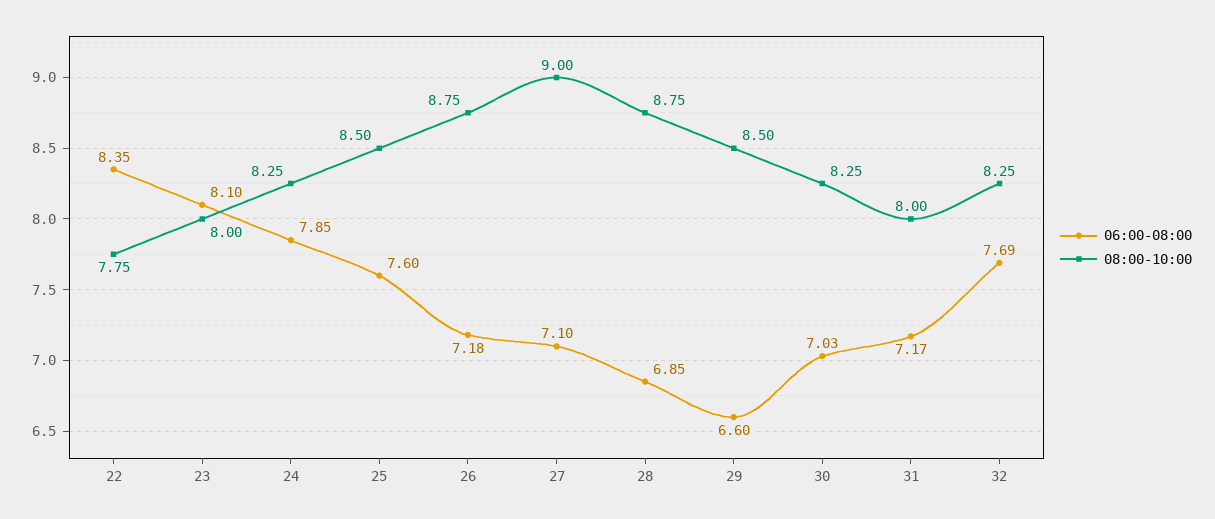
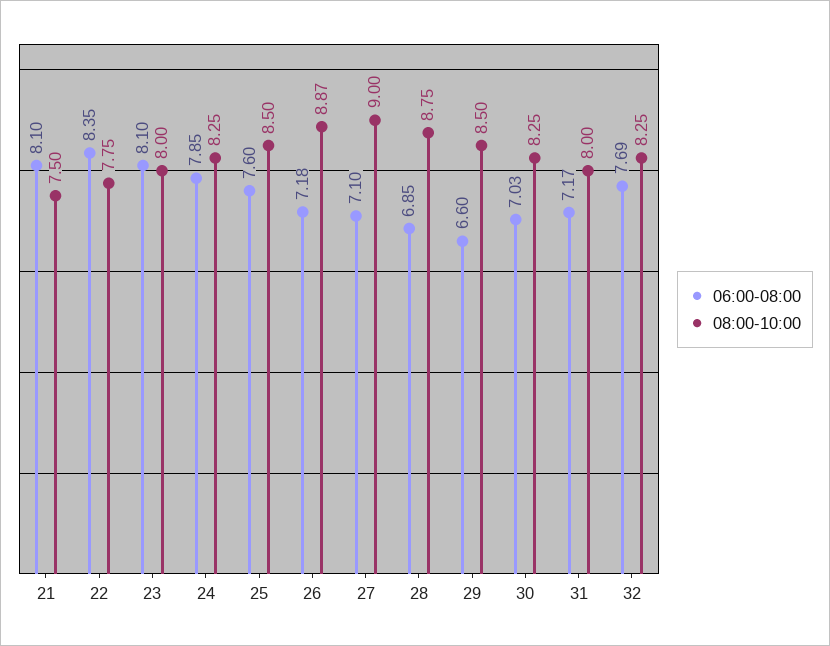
08:00-10:00, 26: 8.75 -> 8.87
06:00-08:00, 21: none -> 8.1
08:00-10:00, 21: none -> 7.5

